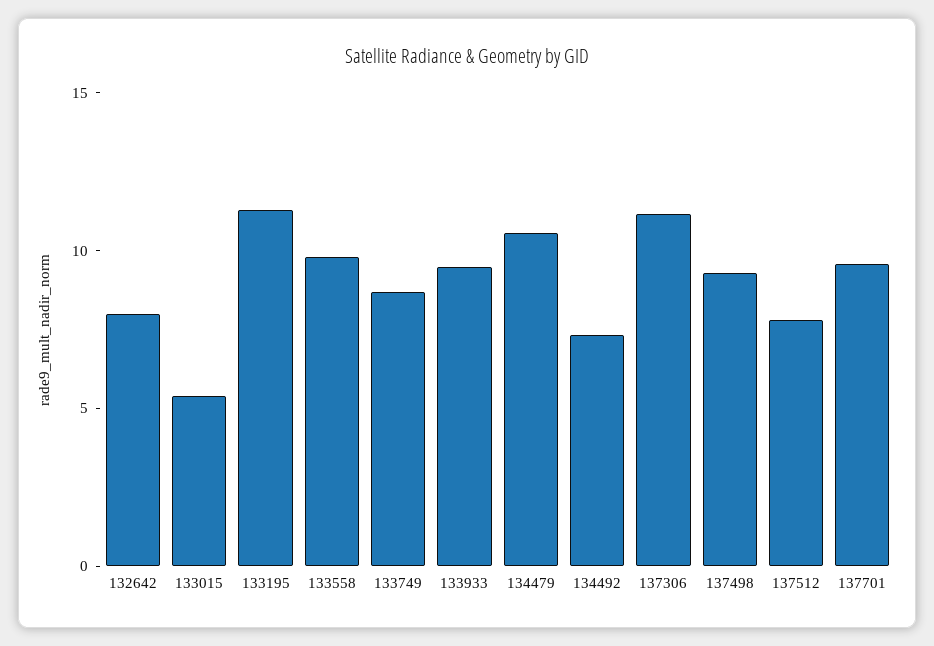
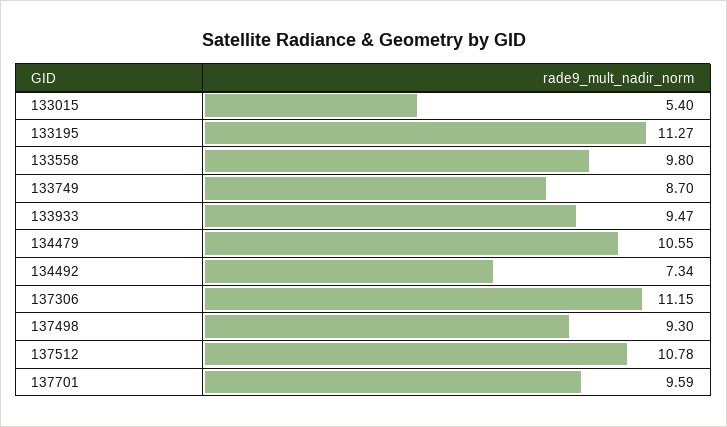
132642: 8 -> none
137512: 8 -> 10.78

